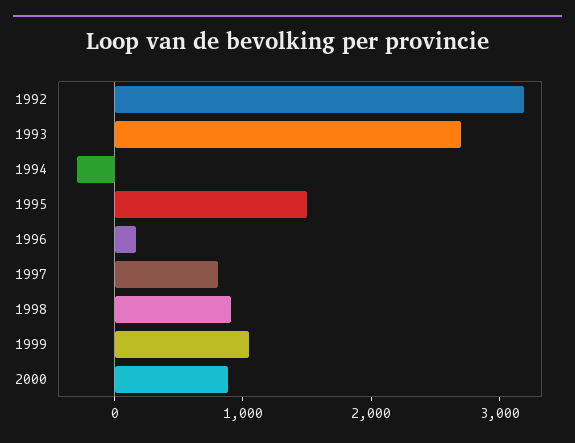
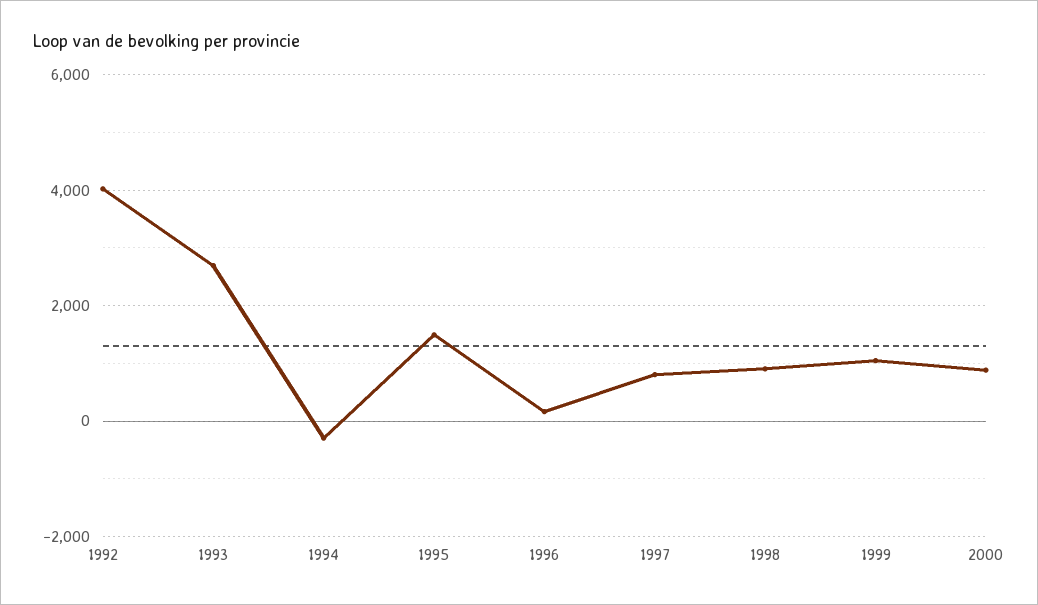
1992: 3200 -> 4000

